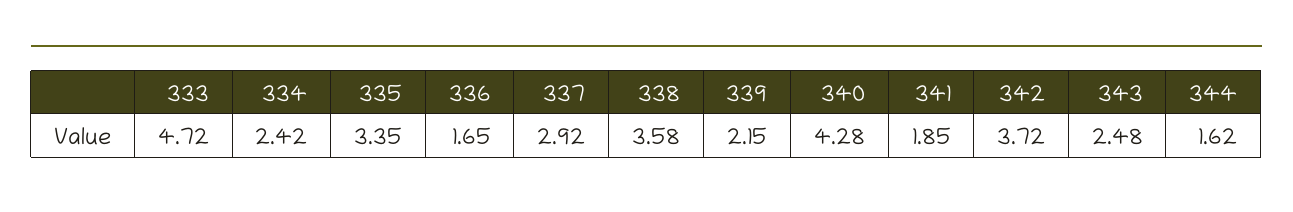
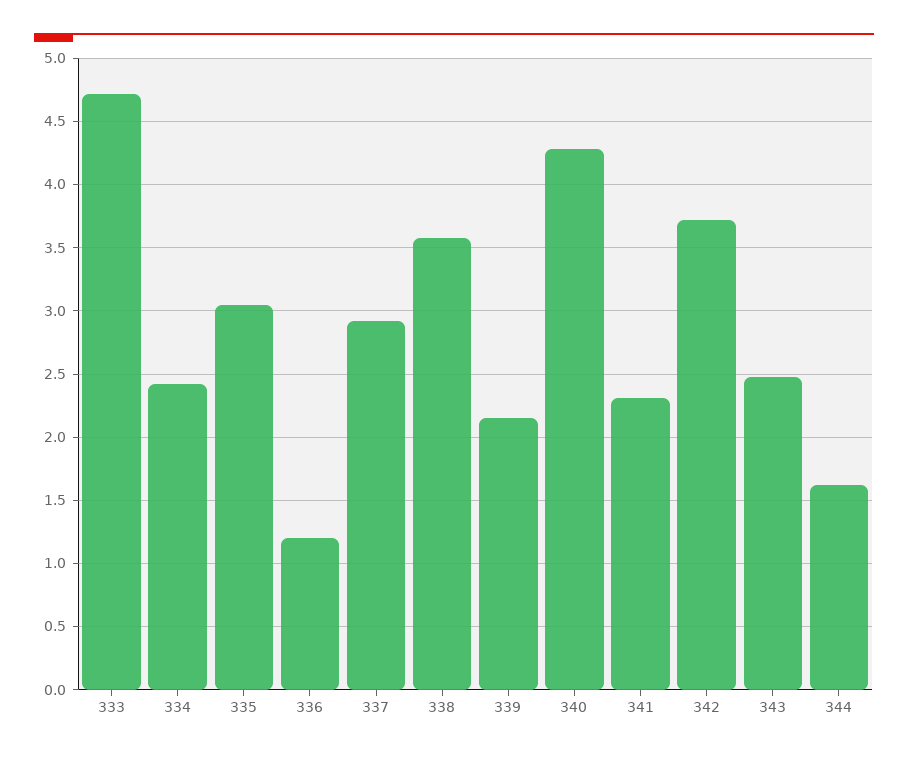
335: 3.35 -> 3.05
336: 1.65 -> 1.2
341: 1.85 -> 2.3

